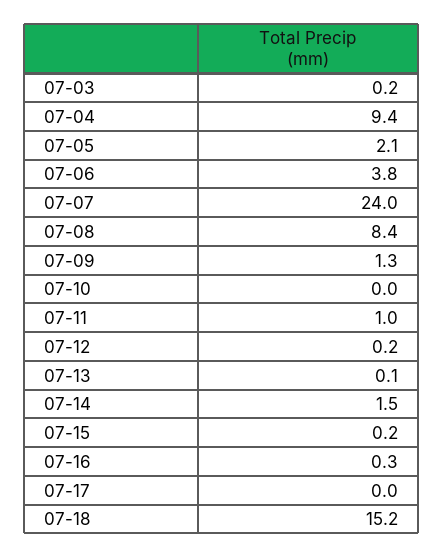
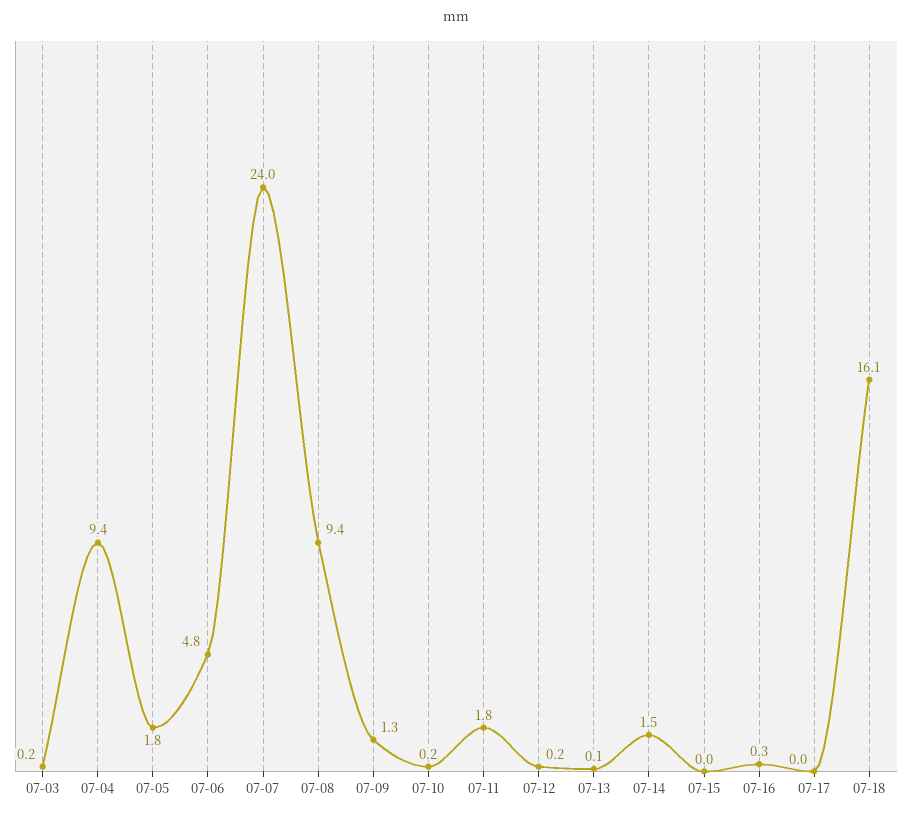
07-05: 2.1 -> 1.8
07-06: 3.8 -> 4.8
07-08: 8.4 -> 9.4
07-10: 0 -> 0.2
07-11: 1 -> 1.8
07-15: 0.2 -> 0
07-18: 15.2 -> 16.1

